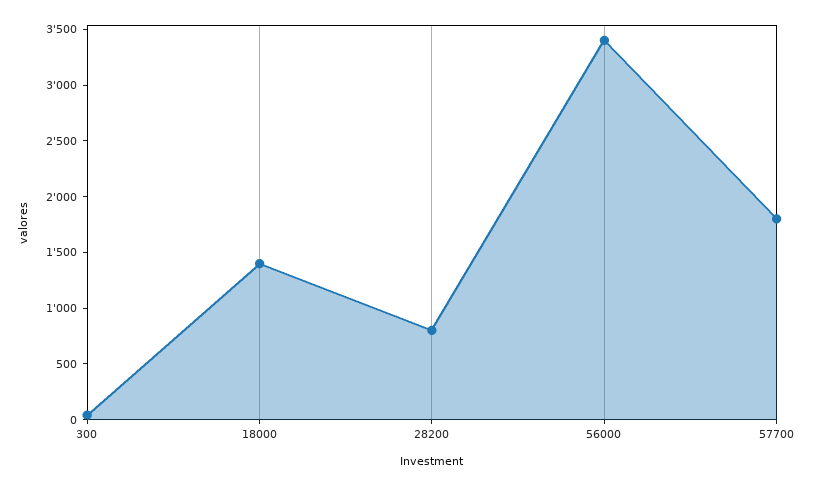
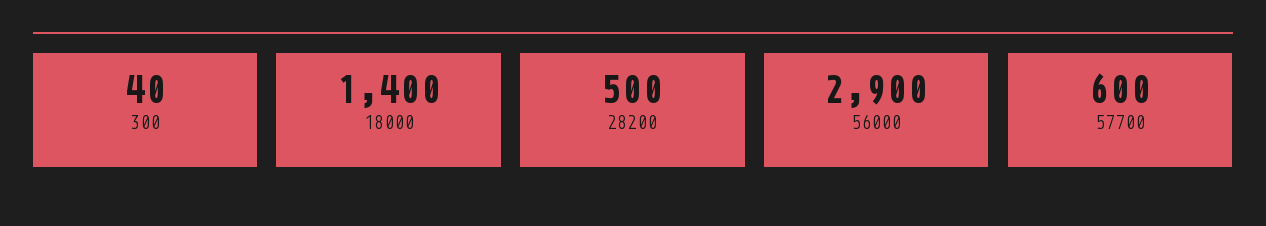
28200: 800 -> 500
56000: 3400 -> 2900
57700: 1800 -> 600

